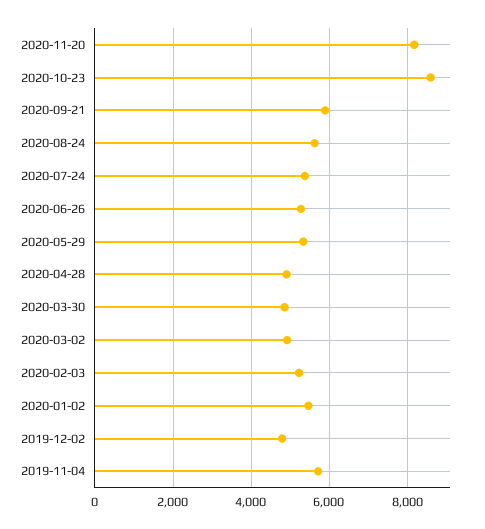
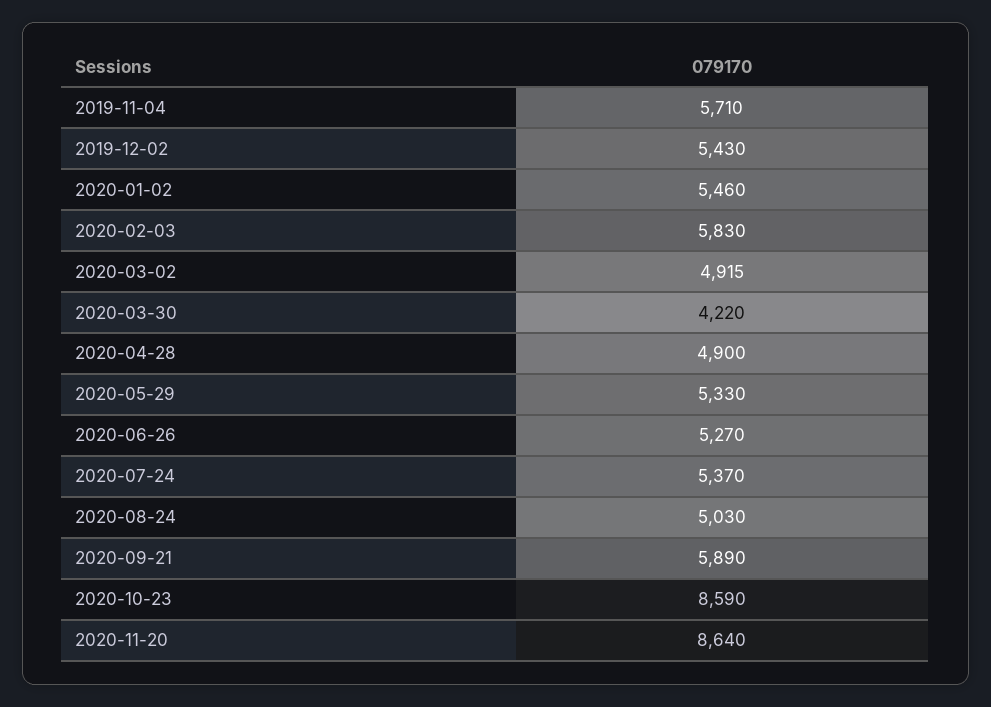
2020-11-20: 8200 -> 8640
2020-08-24: 5600 -> 5030
2020-03-30: 4800 -> 4220
2020-02-03: 5200 -> 5830
2019-12-02: 4800 -> 5430

